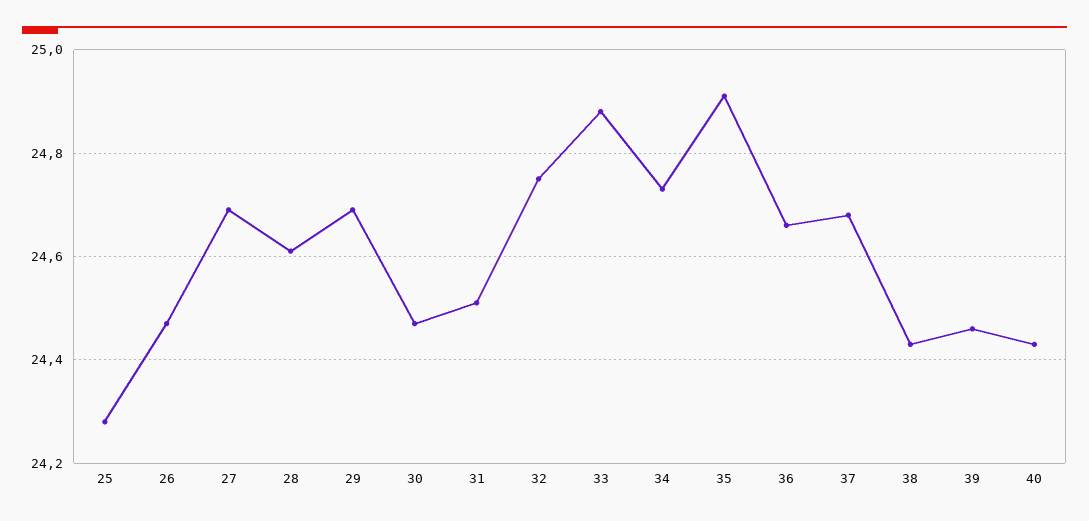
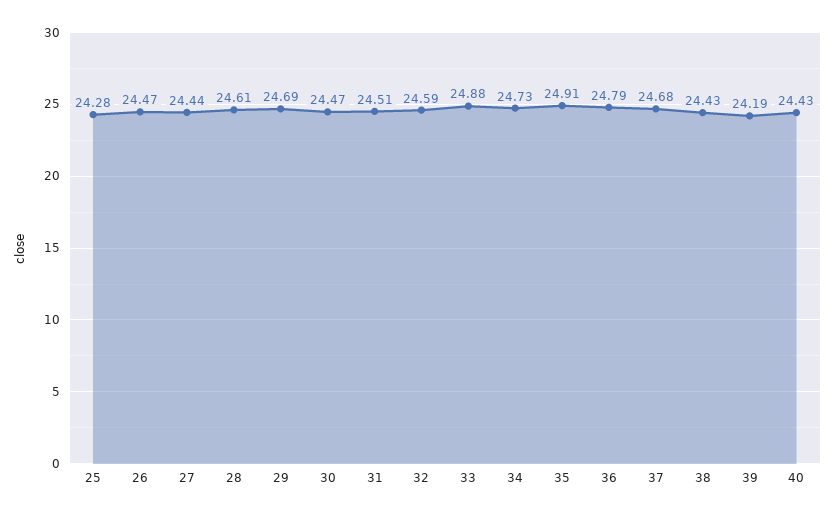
27: 24.7 -> 24.44
32: 24.75 -> 24.59
36: 24.65 -> 24.79
39: 24.45 -> 24.19

